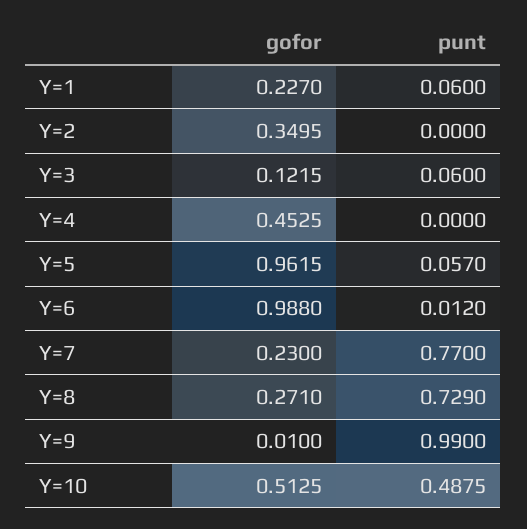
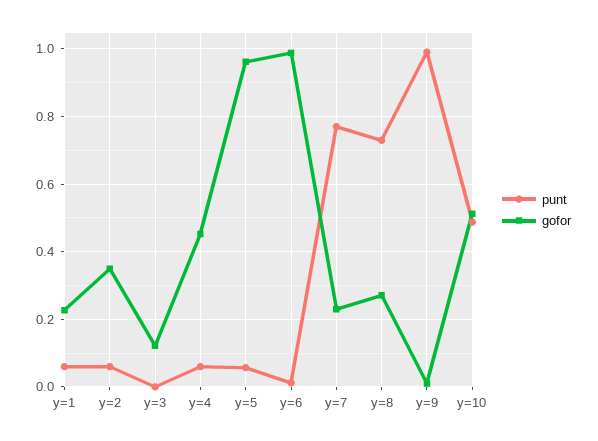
punt, Y=2: 0 -> 0.06
punt, Y=3: 0.06 -> 0
punt, Y=4: 0 -> 0.06

